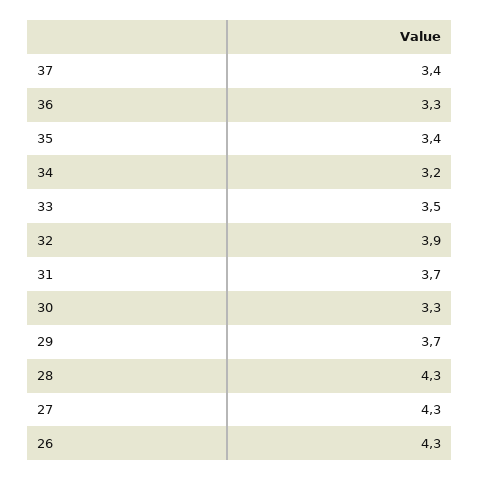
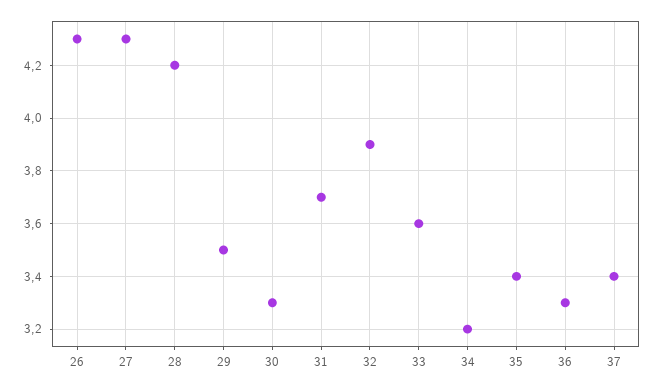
33: 3.5 -> 3.6
29: 3.7 -> 3.5
28: 4.3 -> 4.2

